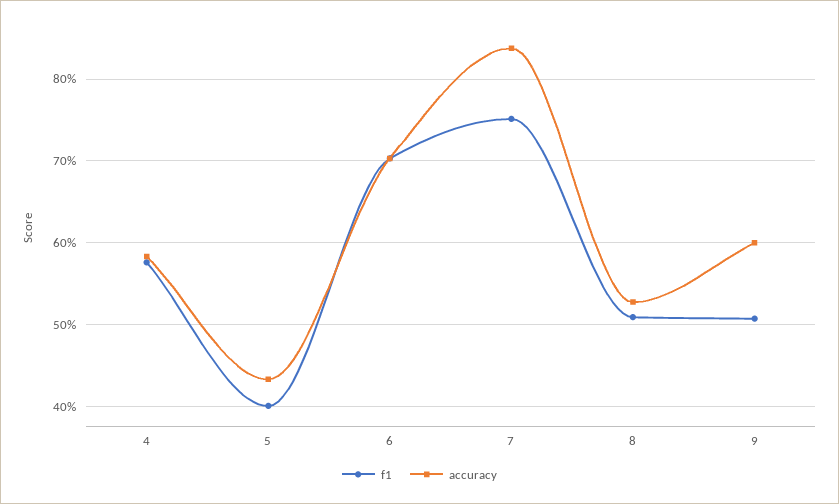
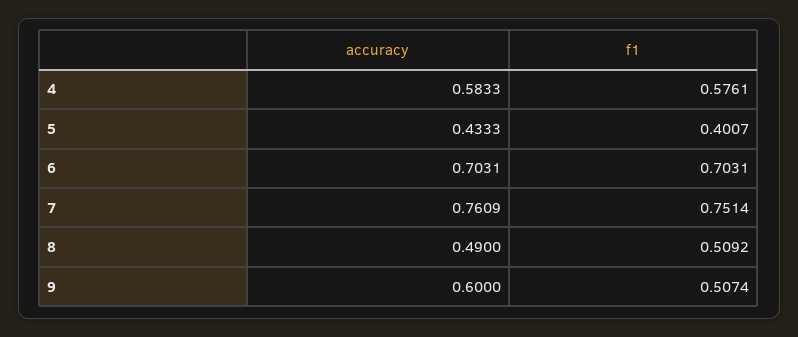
accuracy, 7: 0.84 -> 0.7609
accuracy, 8: 0.53 -> 0.49

